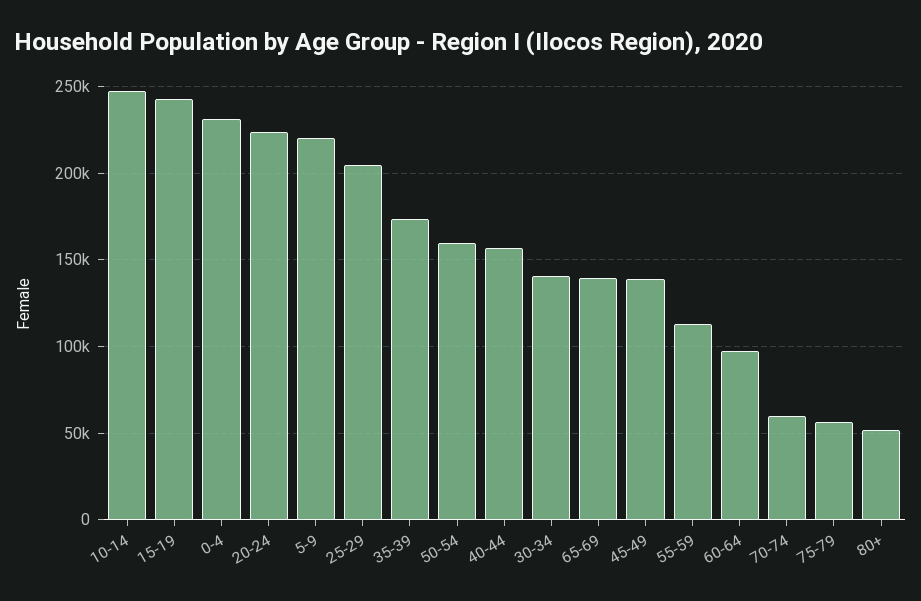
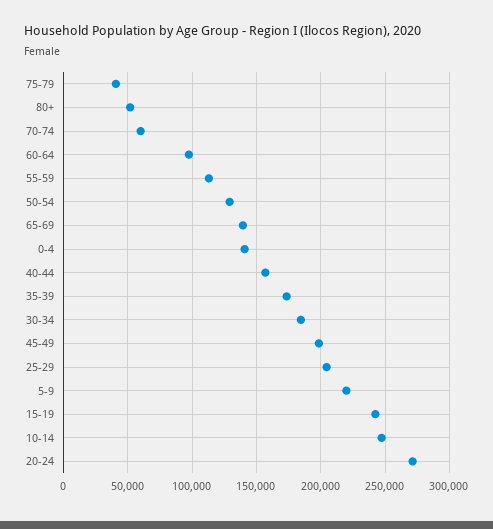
0-4: 230000 -> 140000
20-24: 225000 -> 270000
50-54: 160000 -> 130000
30-34: 140000 -> 185000
45-49: 140000 -> 200000
75-79: 55000 -> 40000

